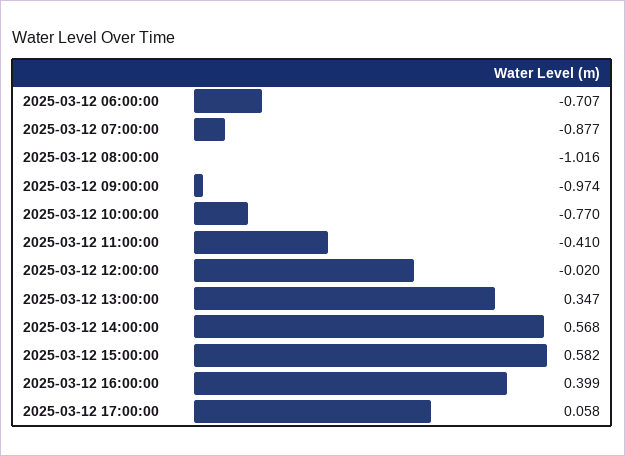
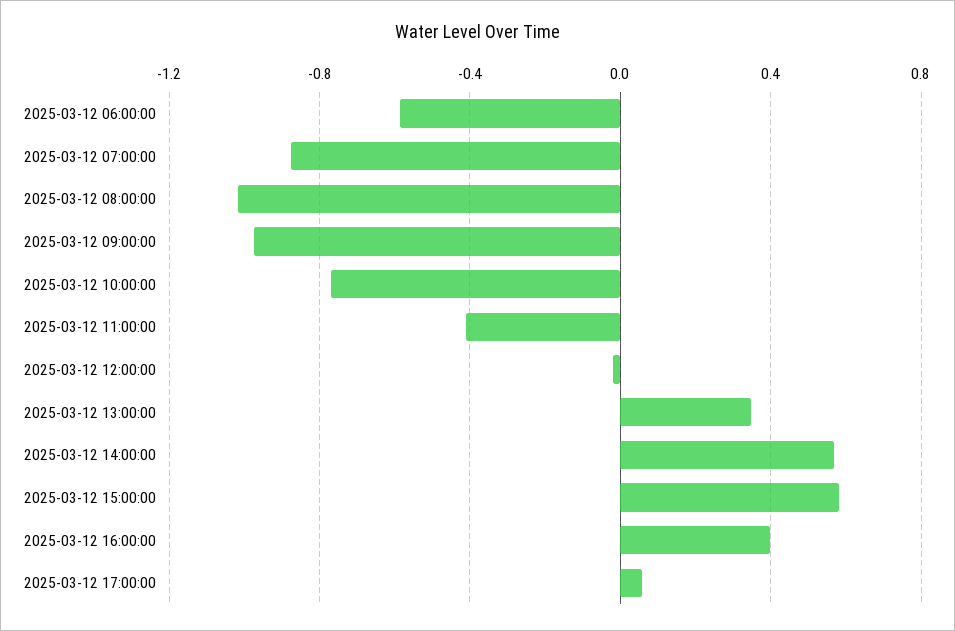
2025-03-12 06:00:00: -0.707 -> -0.6

